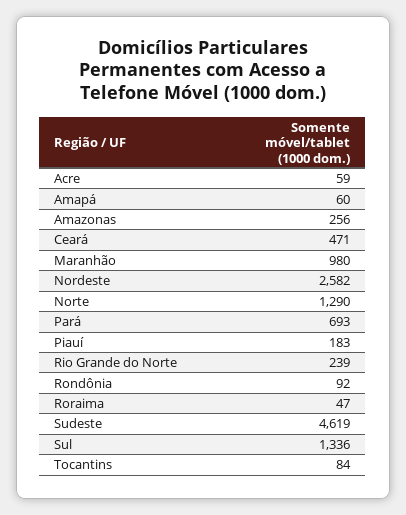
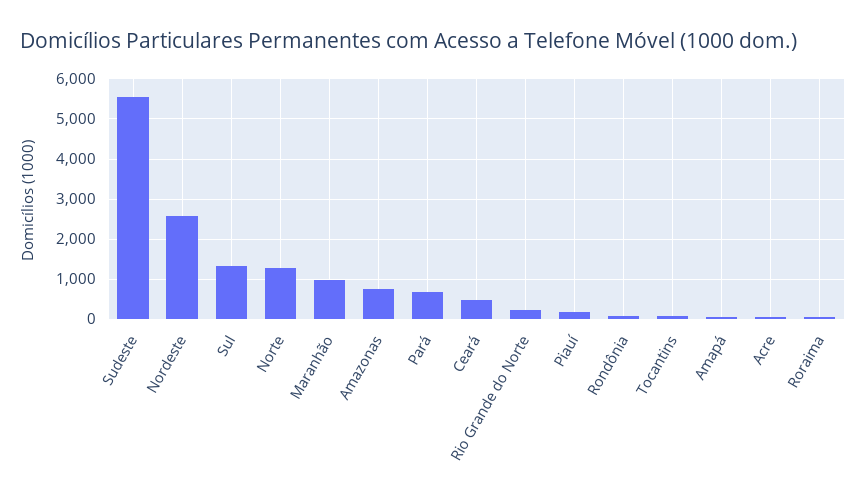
Amazonas: 256 -> 800
Sudeste: 4619 -> 5600

